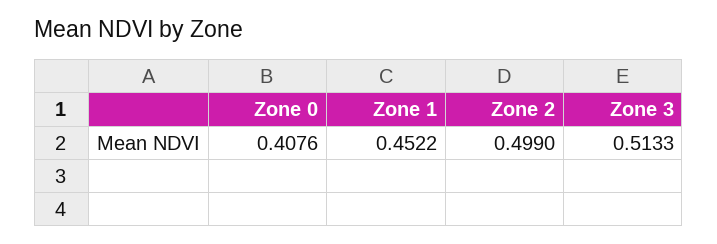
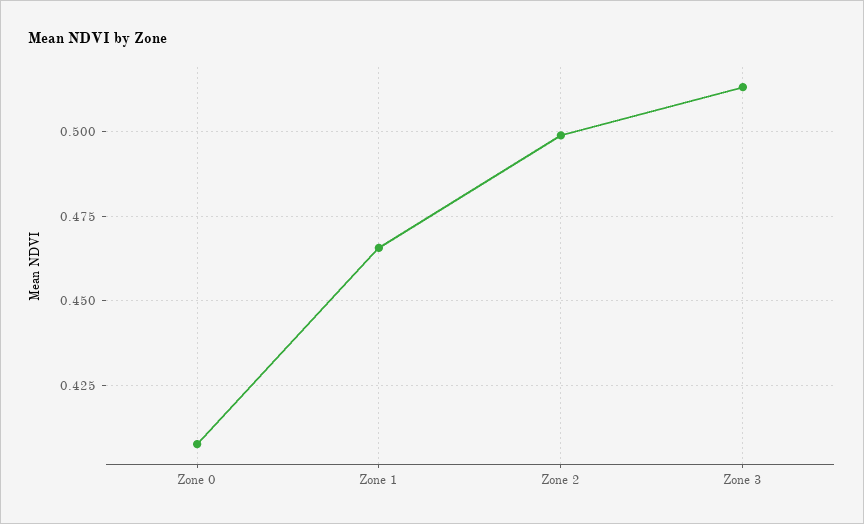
Zone 1: 0.4522 -> 0.465

